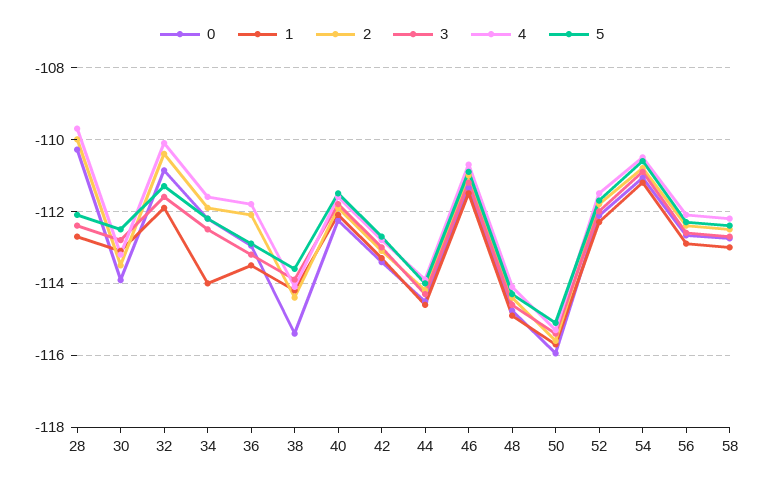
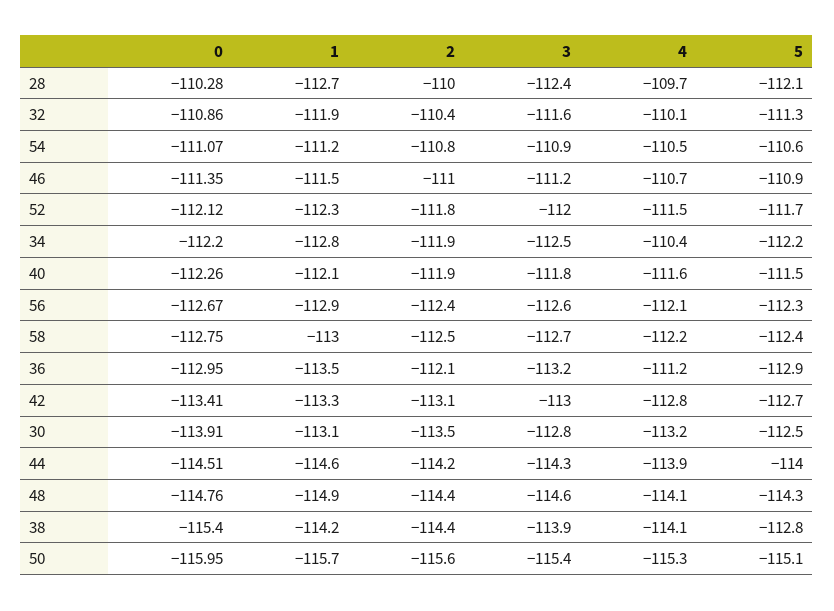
1, 34: -114 -> -112.8
4, 34: -111.6 -> -110.4
4, 36: -111.8 -> -111.2
5, 38: -113.6 -> -112.8

